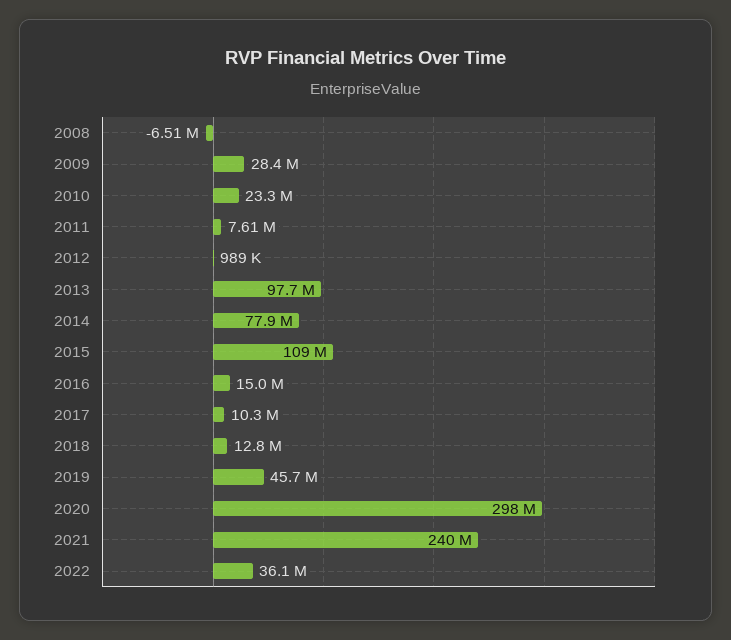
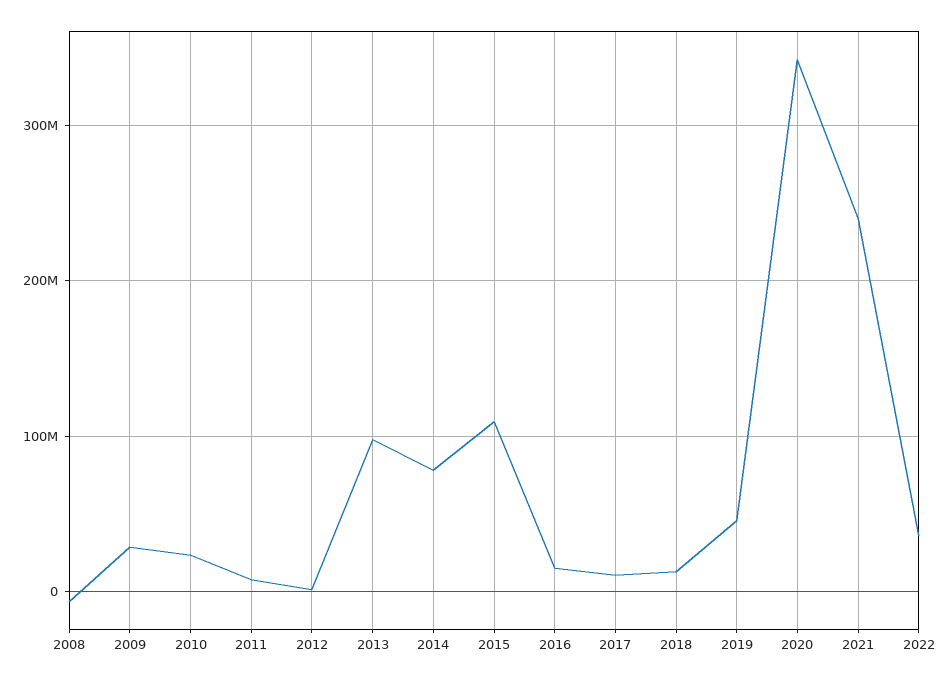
2020: 298000000 -> 340000000

